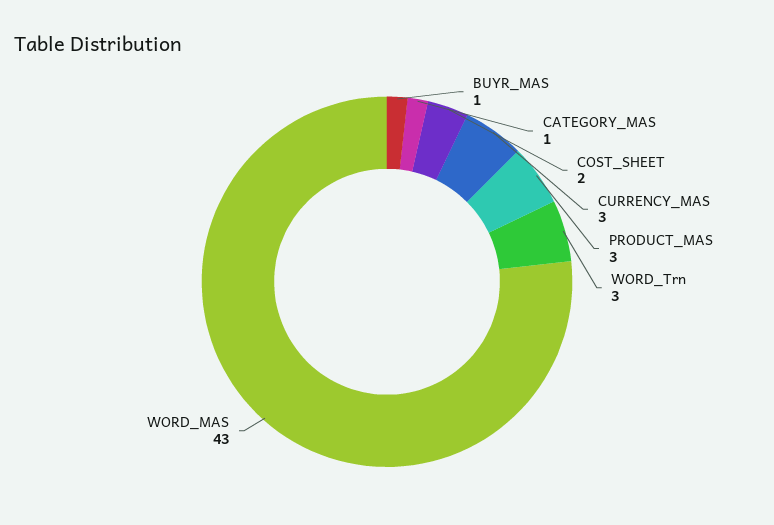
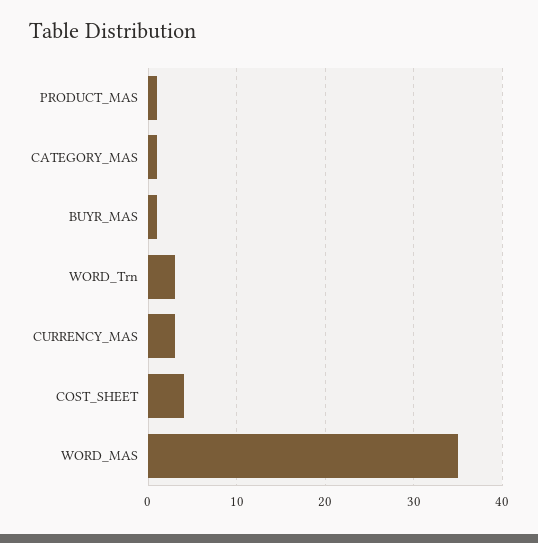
COST_SHEET: 2 -> 4
PRODUCT_MAS: 3 -> 1
WORD_MAS: 43 -> 35

